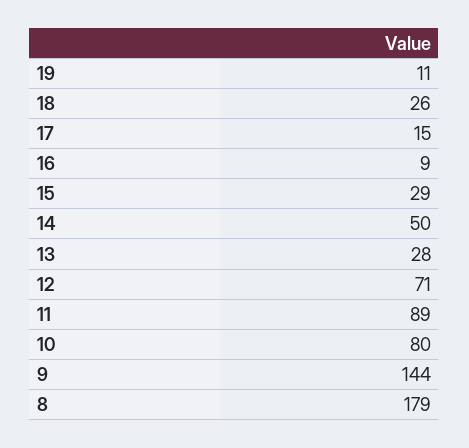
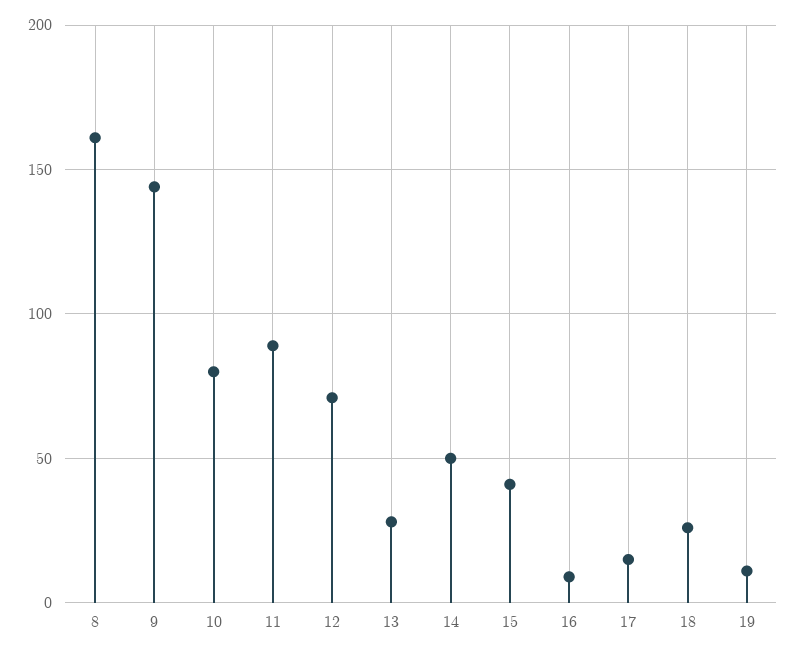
15: 29 -> 40
8: 179 -> 160

